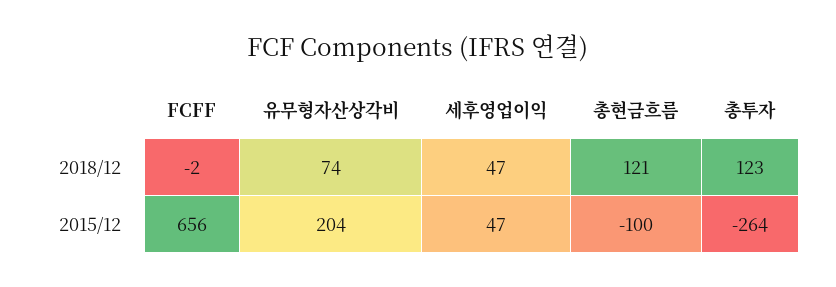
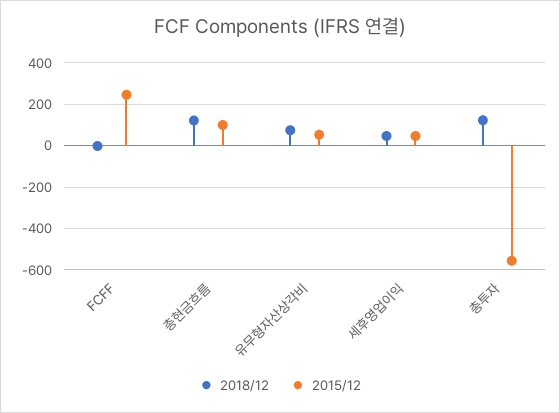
2015/12, FCFF: 656 -> 250
2015/12, 유무형자산상각비: 204 -> 50
2015/12, 총현금흐름: -100 -> 100
2015/12, 총투자: -264 -> -550

